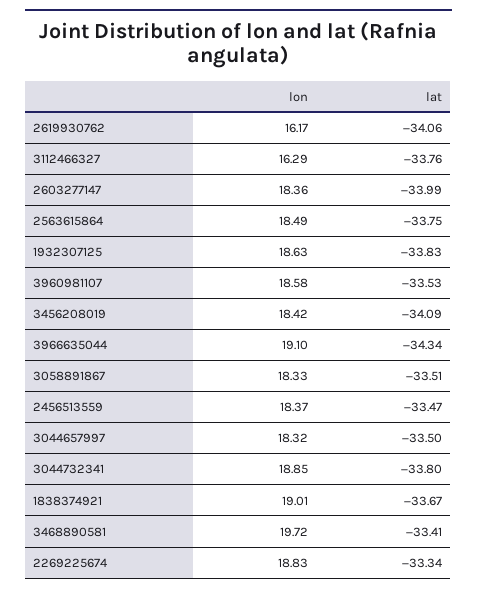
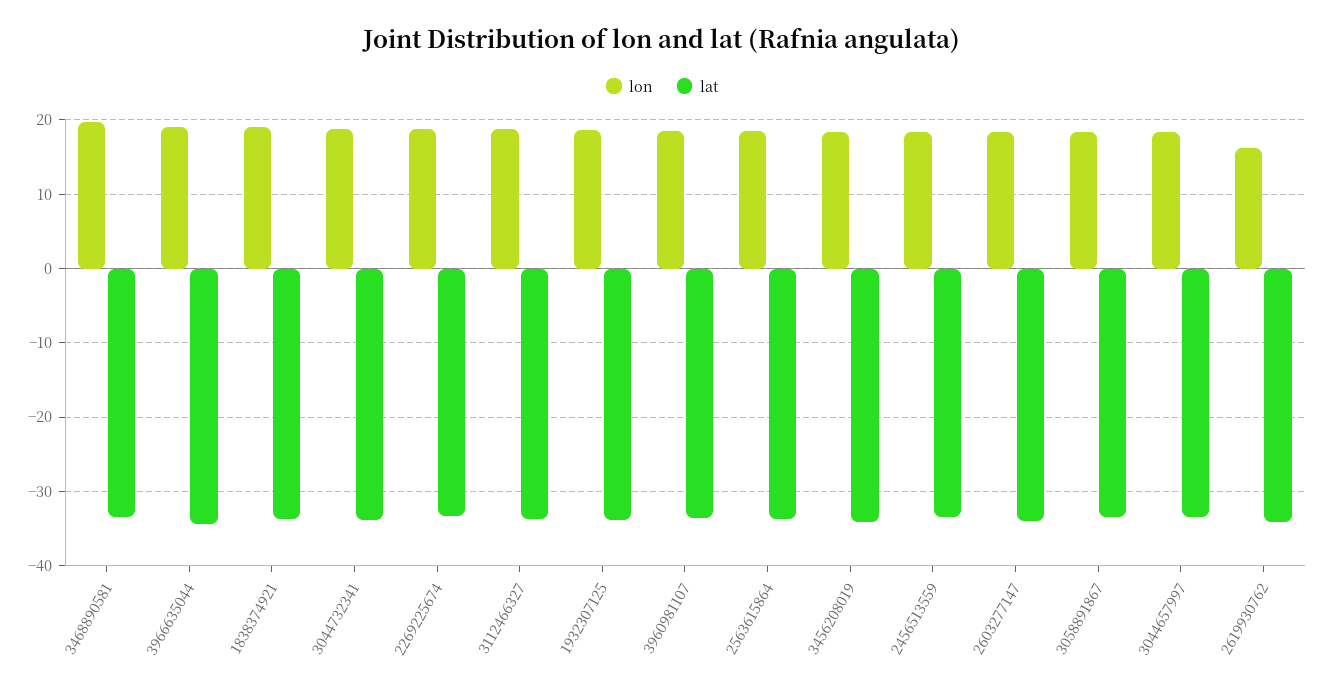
lon, 3112466327: 16.29 -> 19

